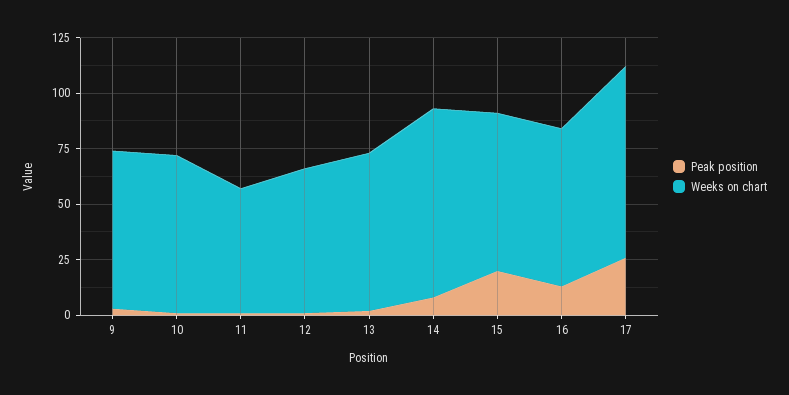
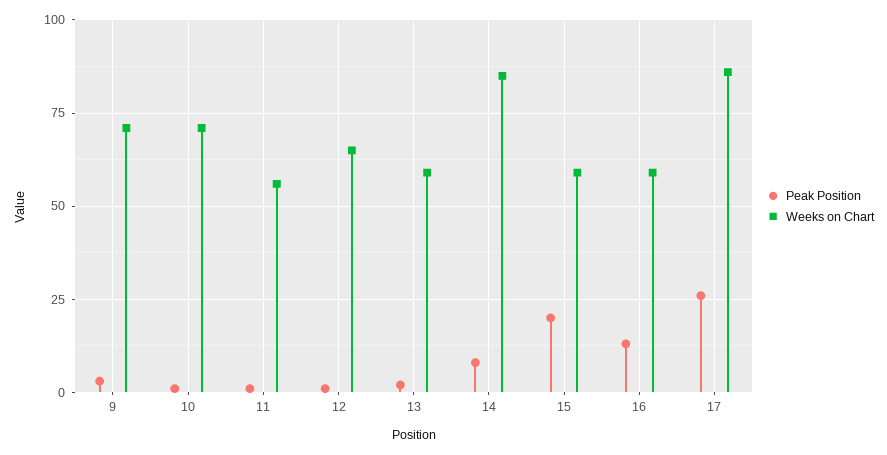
Weeks on chart, 13: 70 -> 60
Weeks on chart, 15: 70 -> 60
Weeks on chart, 16: 70 -> 60

